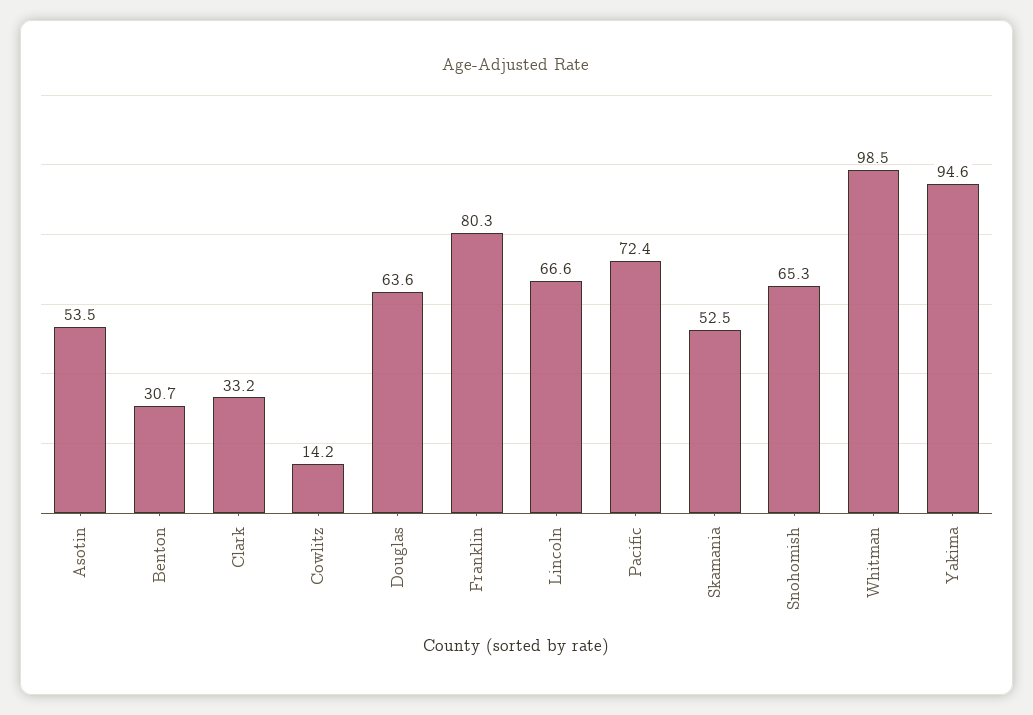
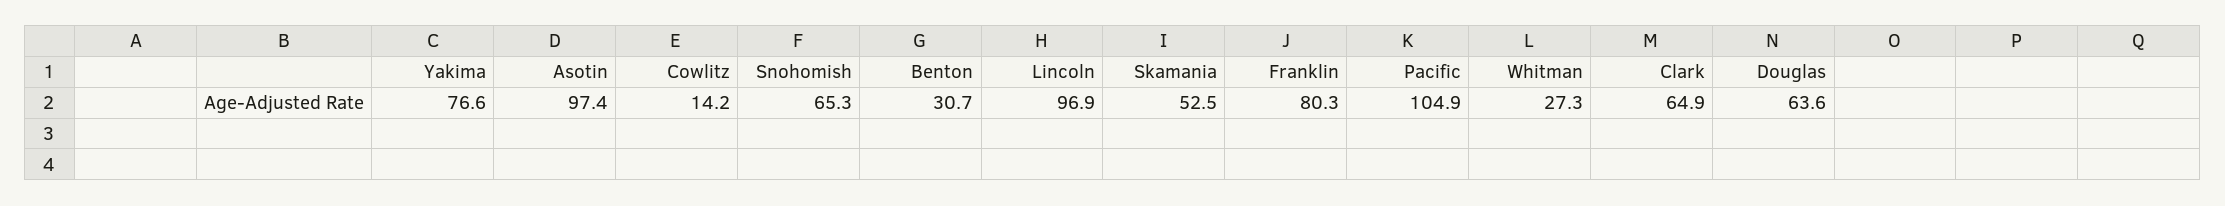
Asotin: 53.5 -> 97.4
Clark: 33.2 -> 64.9
Lincoln: 66.6 -> 96.9
Pacific: 72.4 -> 104.9
Whitman: 98.5 -> 27.3
Yakima: 94.6 -> 76.6

